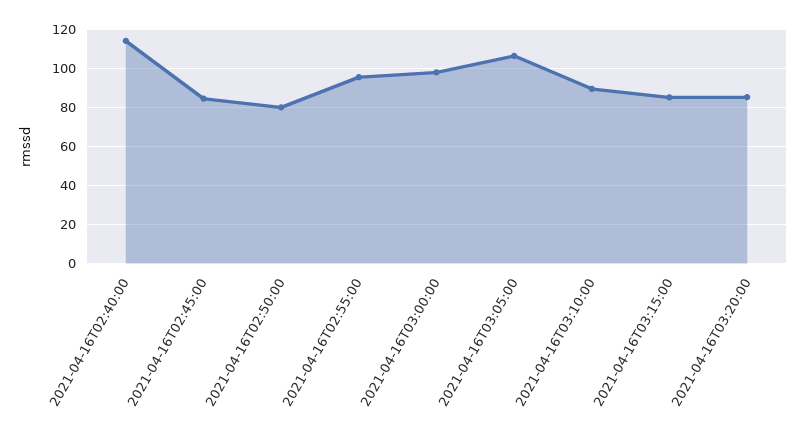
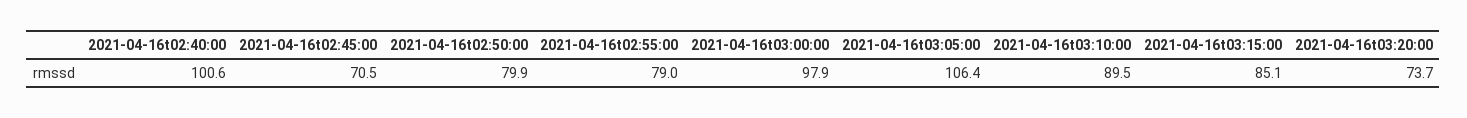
2021-04-16T02:40:00: 115 -> 100.6
2021-04-16T02:45:00: 85 -> 70.5
2021-04-16T02:55:00: 95 -> 79
2021-04-16T03:20:00: 85 -> 73.7

